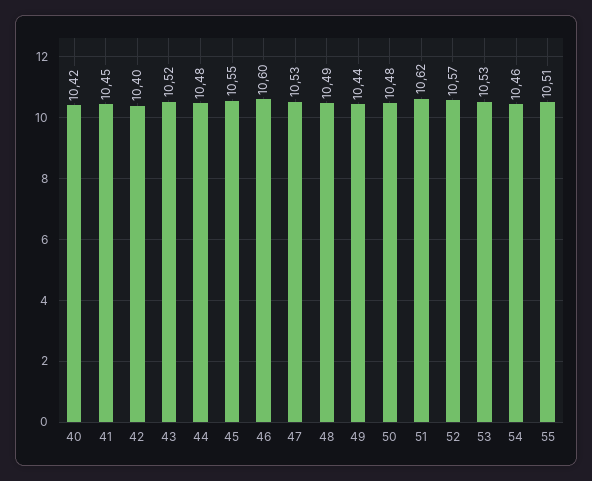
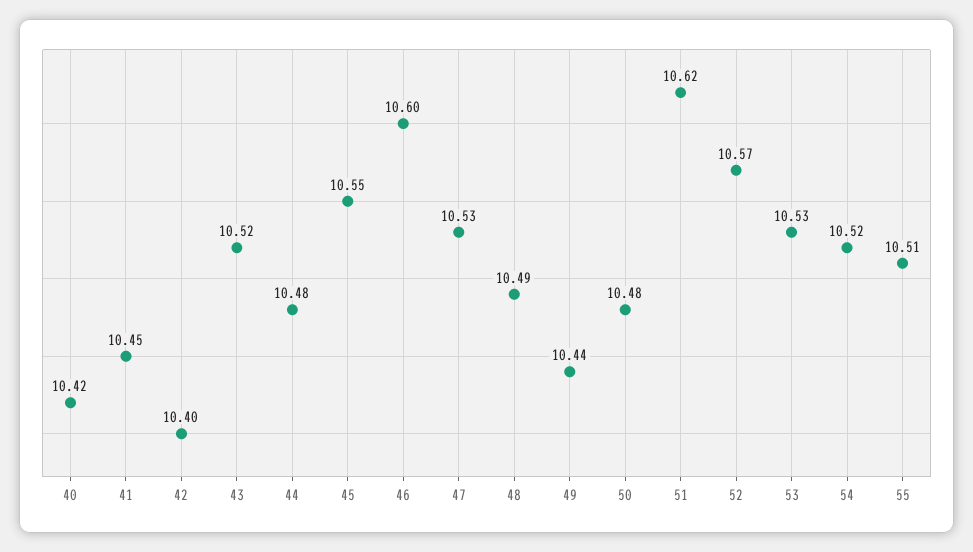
54: 10.46 -> 10.52

